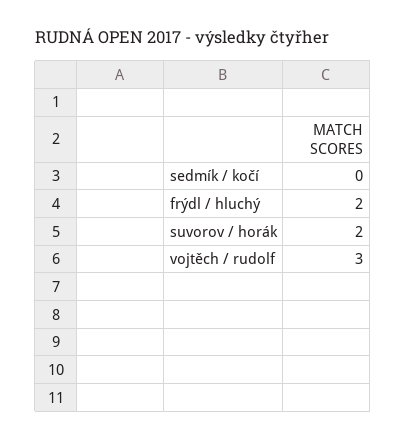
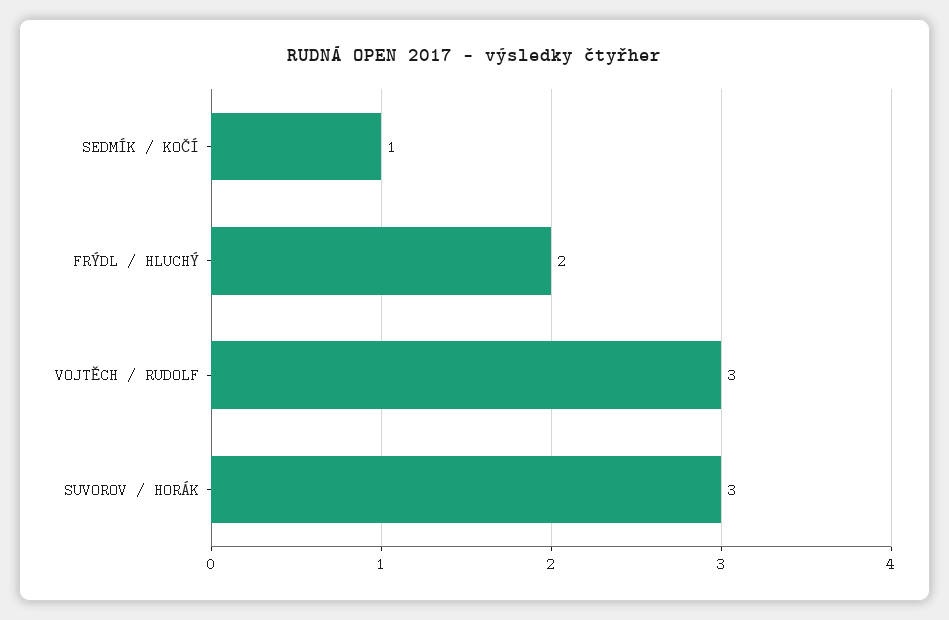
sedmík / kočí: 0 -> 1
suvorov / horák: 2 -> 3

